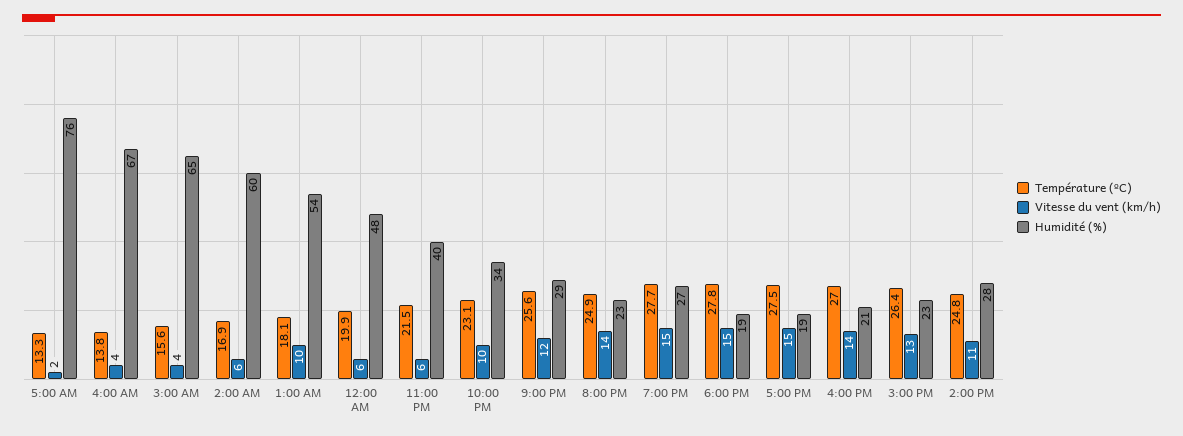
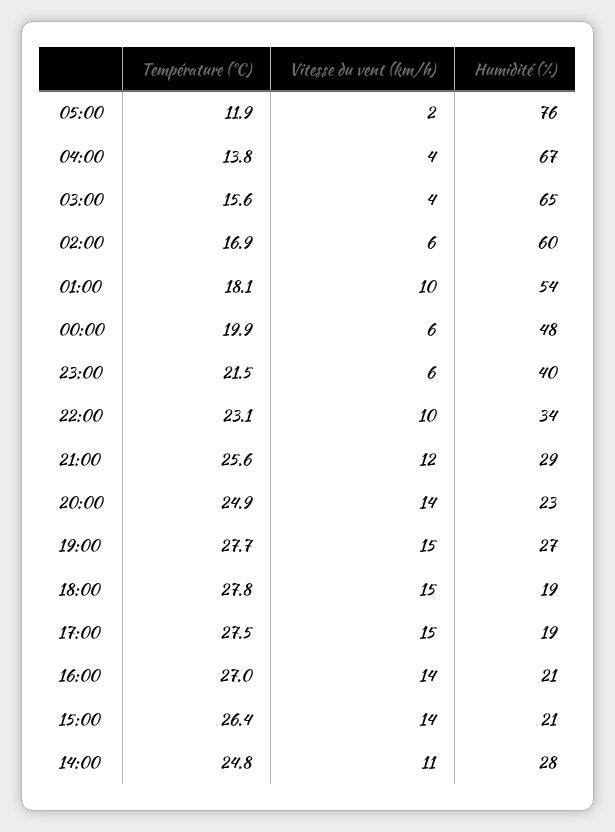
Température (ºC), 5:00 AM: 13.3 -> 11.9
Vitesse du vent (km/h), 3:00 PM: 13 -> 14
Humidité (%), 3:00 PM: 23 -> 21

